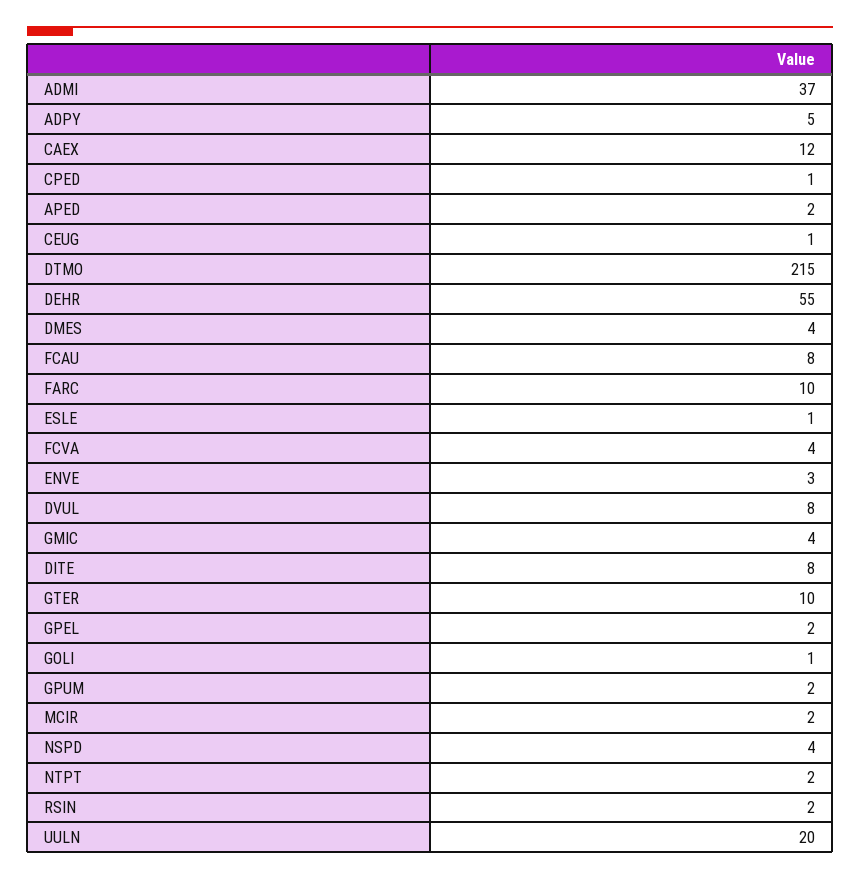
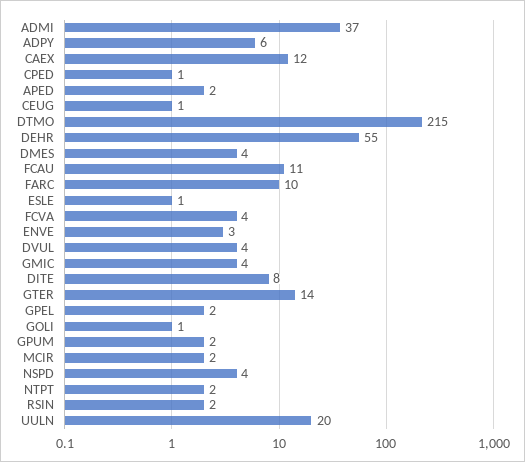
ADPY: 5 -> 6
FCAU: 8 -> 11
DVUL: 8 -> 4
GTER: 10 -> 14

